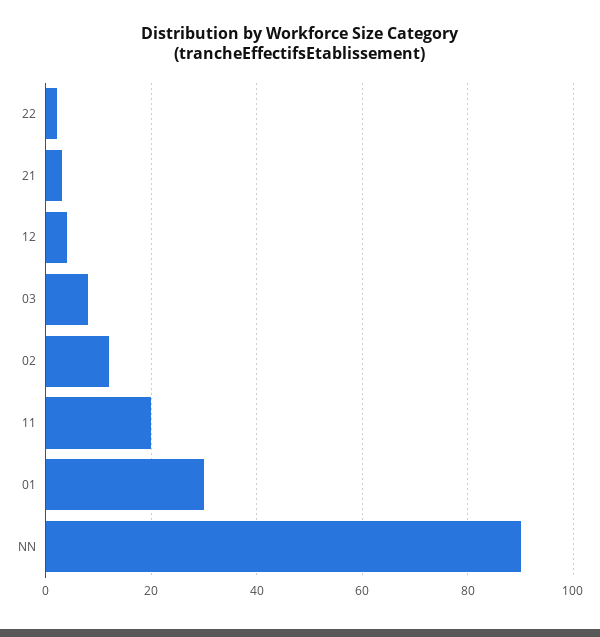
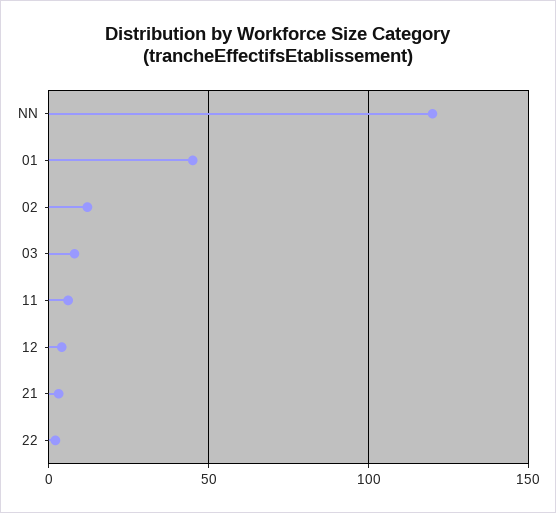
11: 20 -> 5
01: 30 -> 45
NN: 90 -> 120

